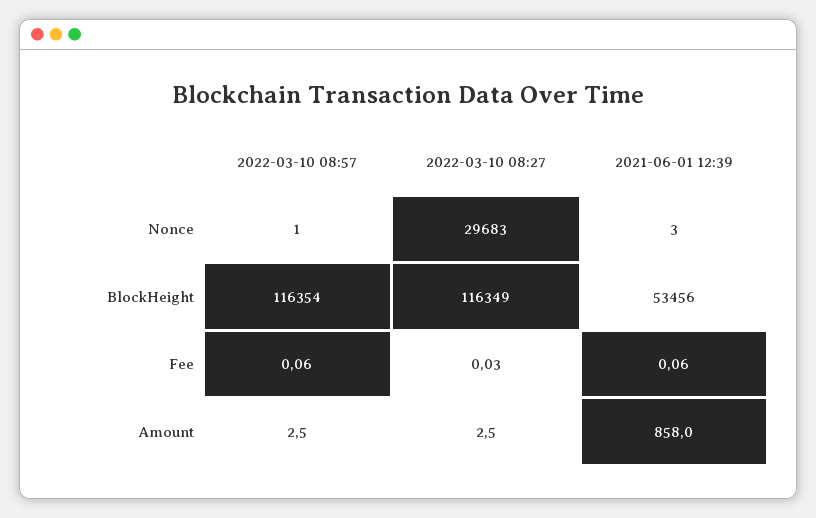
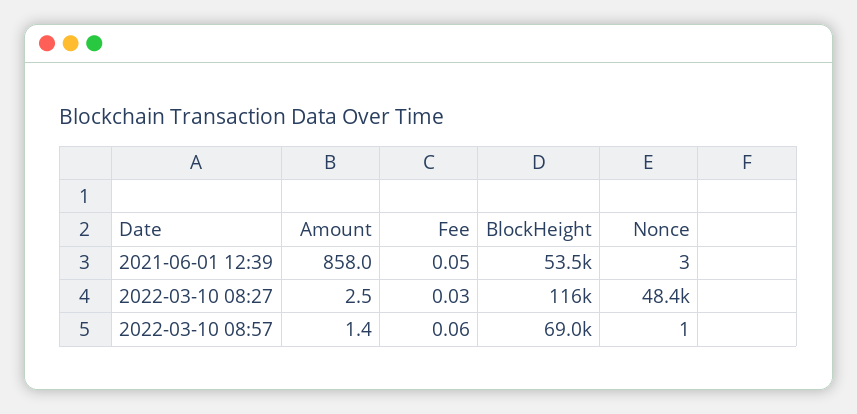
2022-03-10 08:27, Nonce: 29683 -> 48400
2022-03-10 08:57, BlockHeight: 116354 -> 69000
2021-06-01 12:39, Fee: 0.06 -> 0.05
2022-03-10 08:57, Amount: 2.5 -> 1.4

